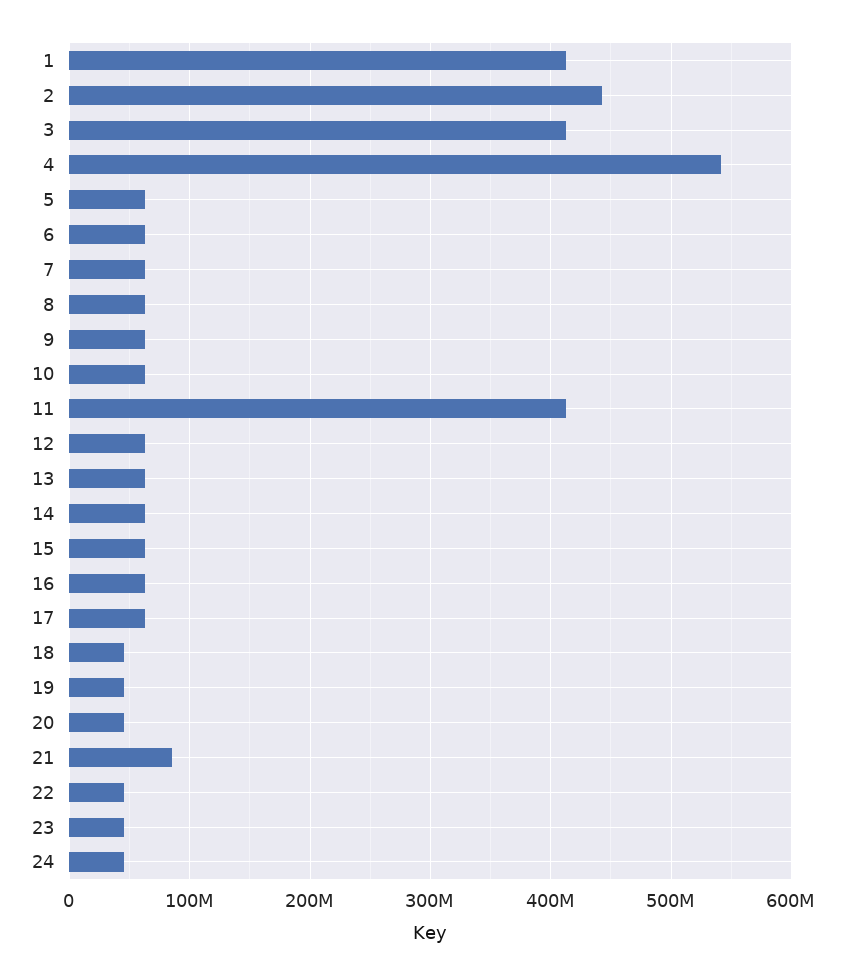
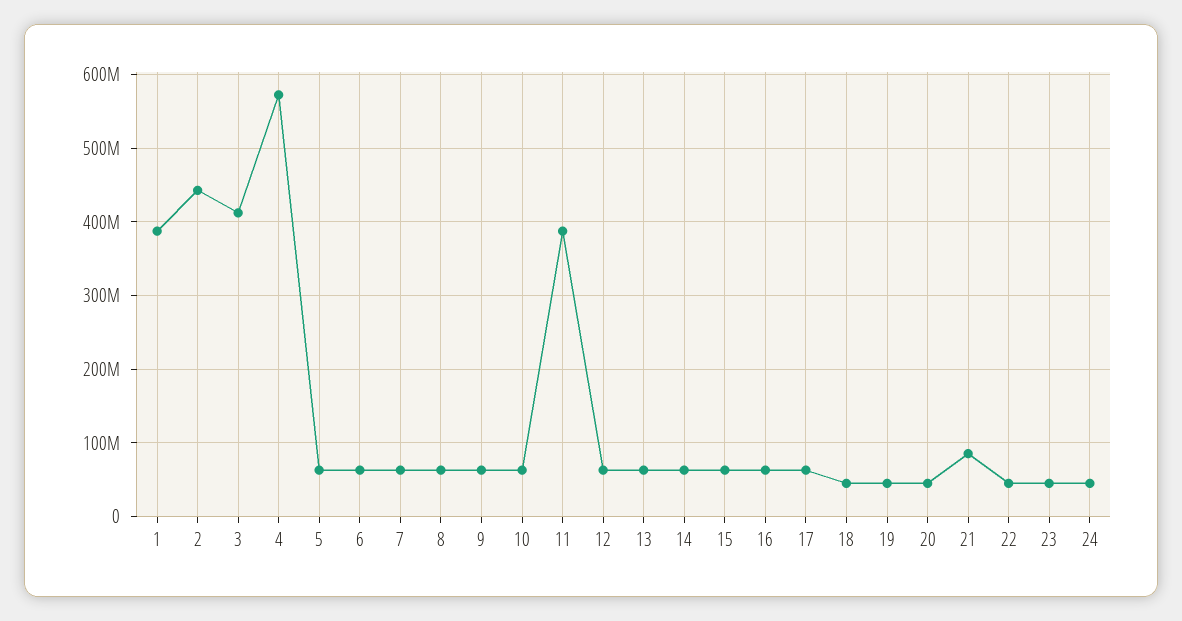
1: 410000000 -> 390000000
4: 540000000 -> 570000000
11: 410000000 -> 390000000

